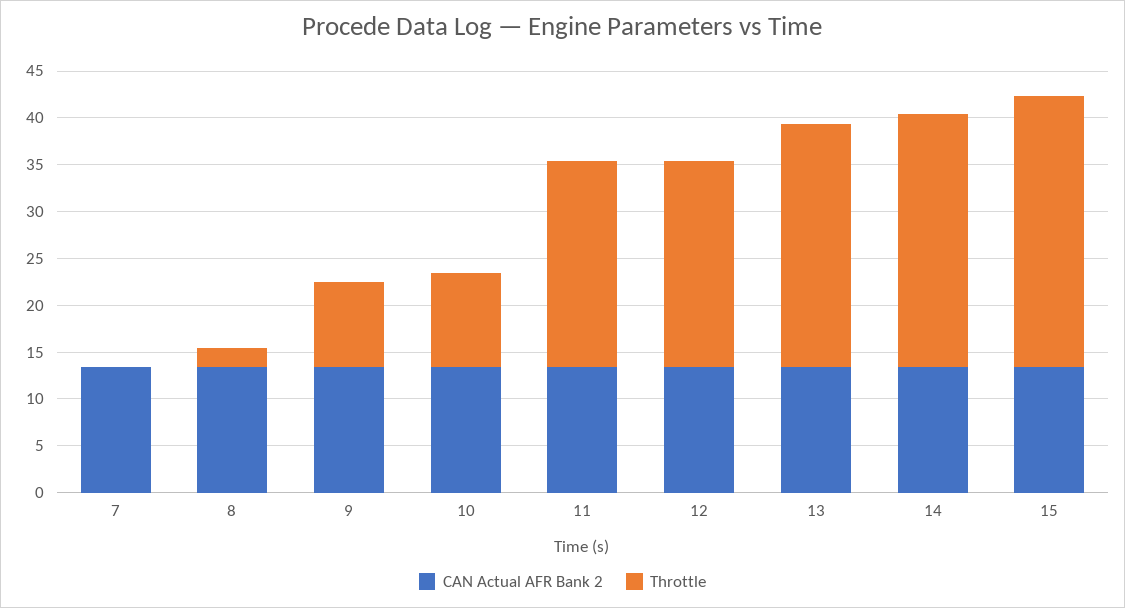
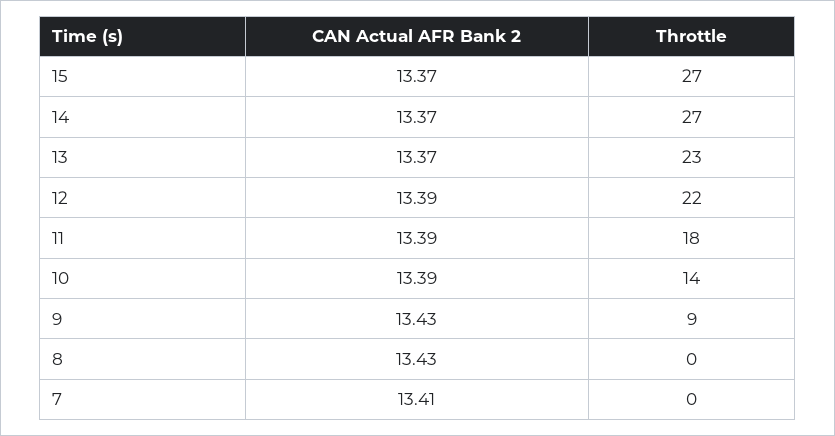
Throttle, 8: 2 -> 0
Throttle, 10: 10 -> 14
Throttle, 11: 22 -> 18
Throttle, 13: 26 -> 23
Throttle, 15: 29 -> 27

